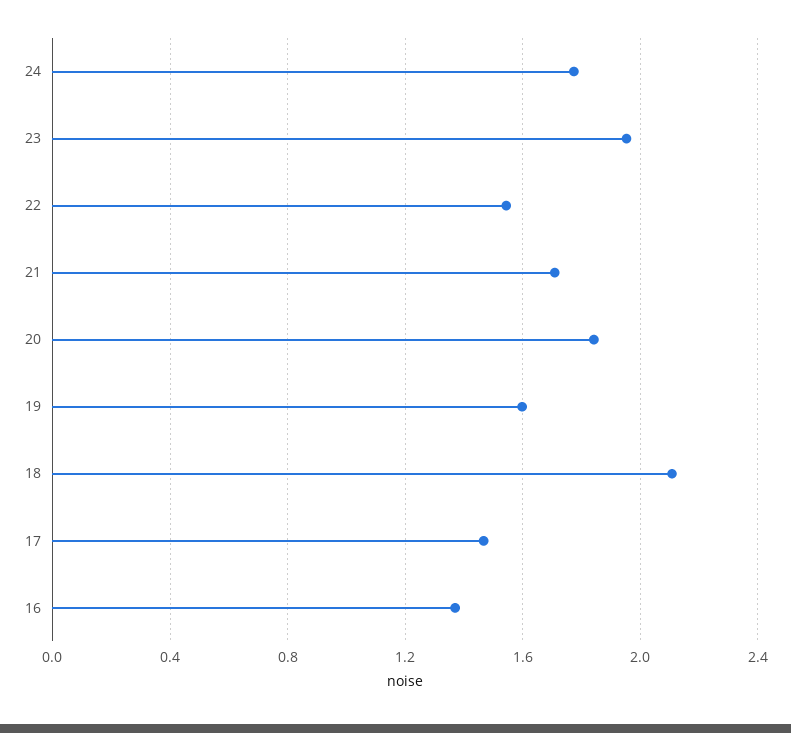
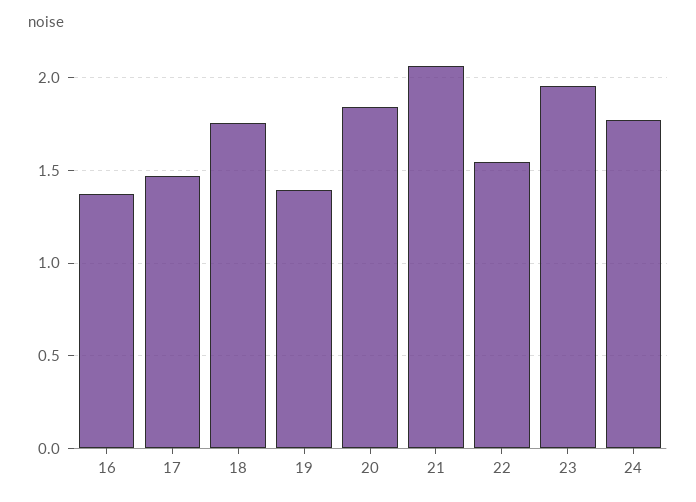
21: 1.7 -> 2.05
19: 1.6 -> 1.4
18: 2.1 -> 1.75

